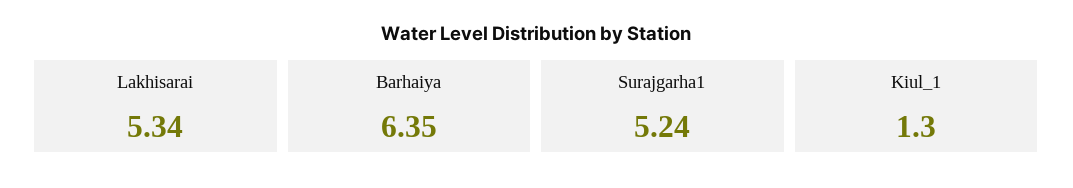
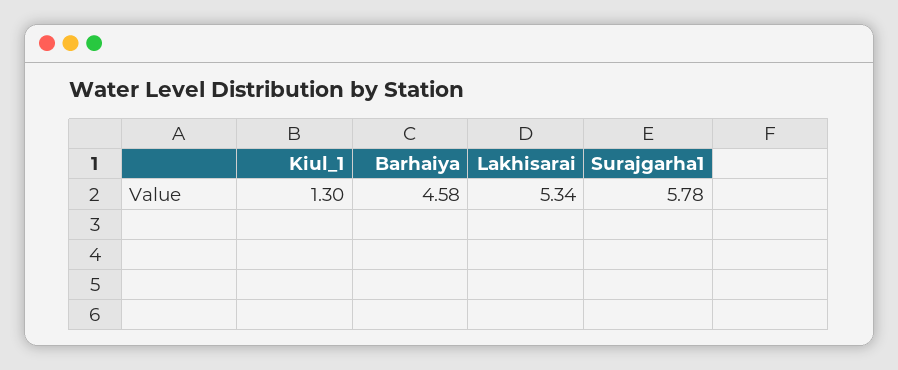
Barhaiya: 6.35 -> 4.58
Surajgarha1: 5.24 -> 5.78

